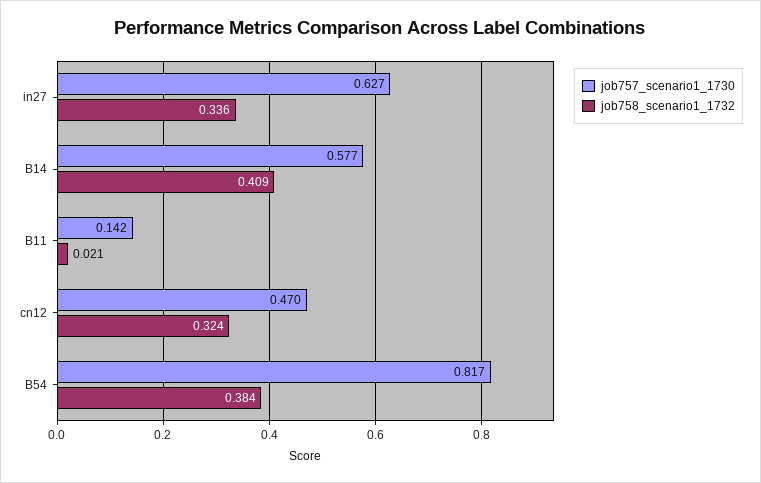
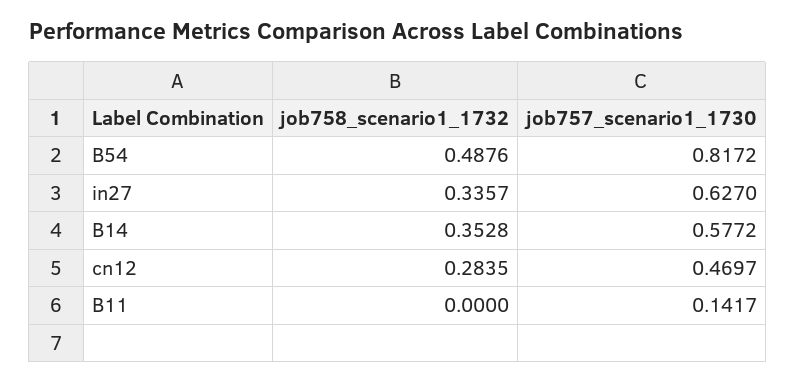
job758_scenario1_1732, B14: 0.409 -> 0.3528
job758_scenario1_1732, B11: 0.021 -> 0
job758_scenario1_1732, cn12: 0.324 -> 0.2835
job758_scenario1_1732, B54: 0.384 -> 0.4876

